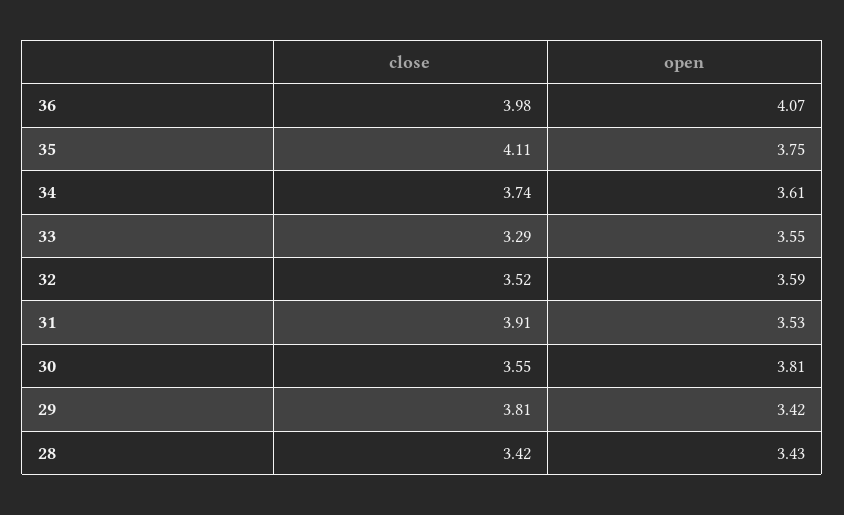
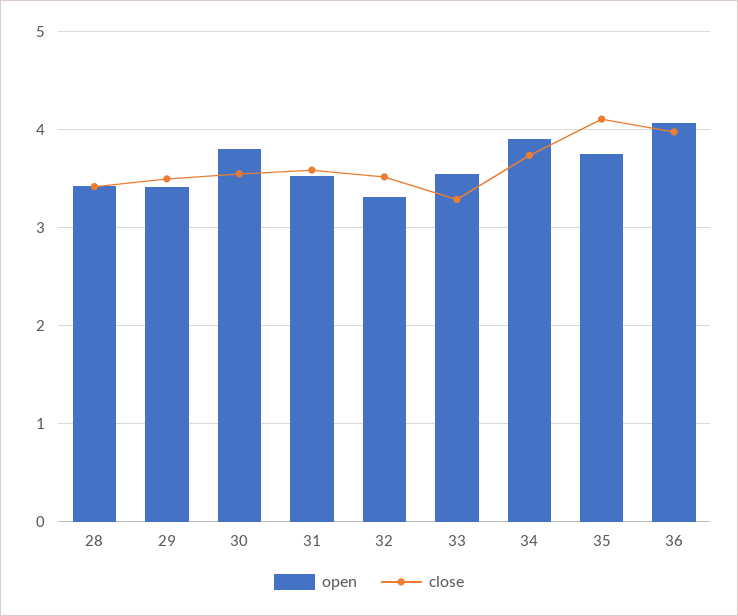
open, 34: 3.61 -> 3.9
open, 32: 3.59 -> 3.3
close, 31: 3.91 -> 3.6
close, 29: 3.81 -> 3.5

